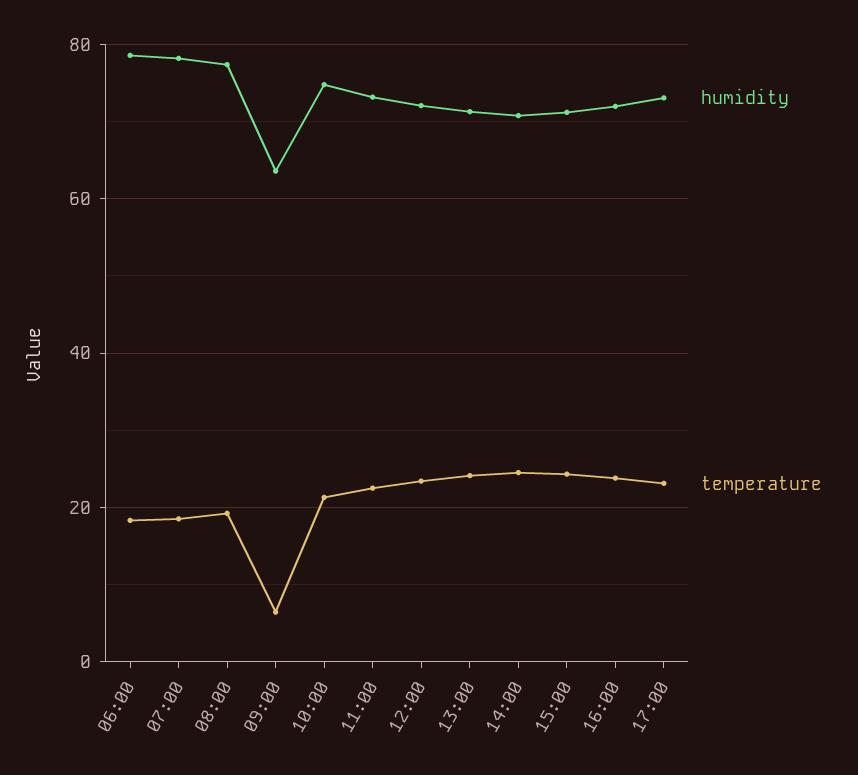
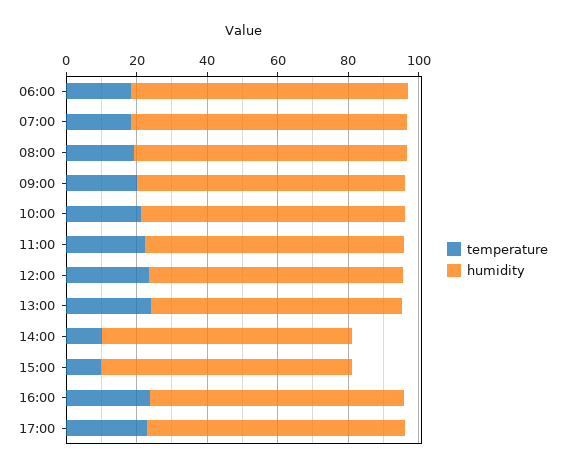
humidity, 09:00: 64 -> 75
temperature, 09:00: 6 -> 20
temperature, 14:00: 24 -> 10
temperature, 15:00: 24 -> 10

